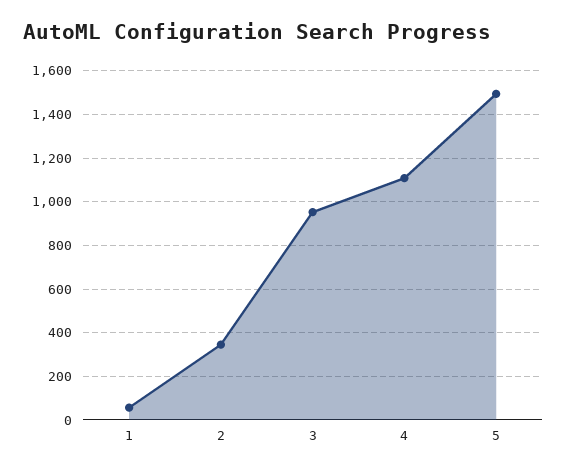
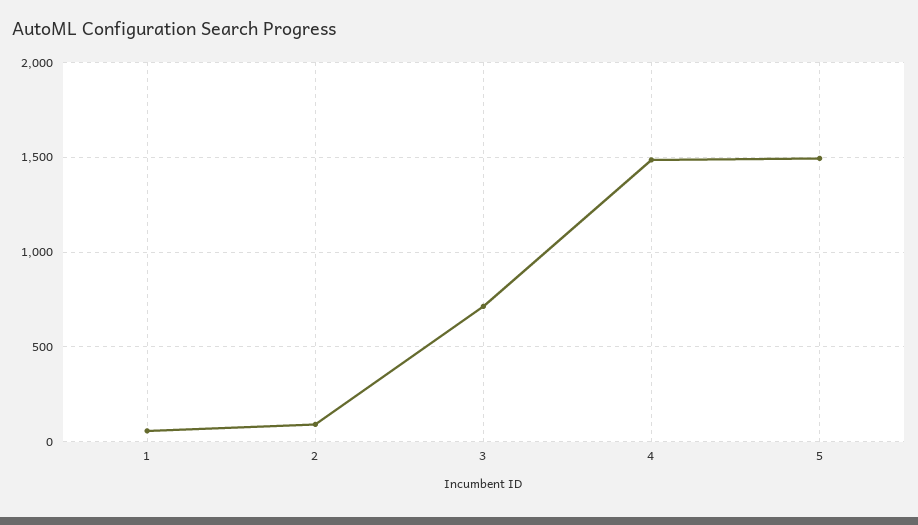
2: 350 -> 100
3: 950 -> 700
4: 1100 -> 1500

